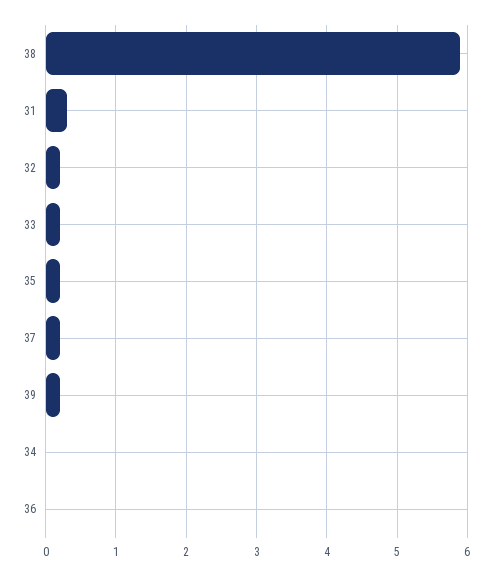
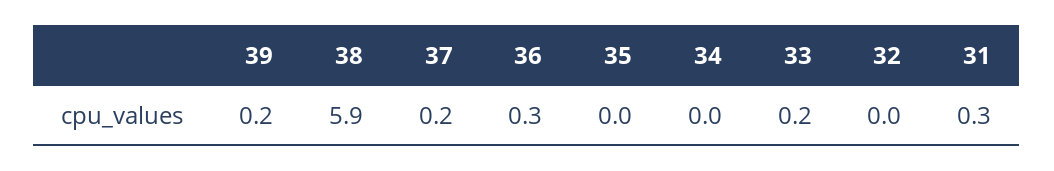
32: 0.2 -> 0
35: 0.2 -> 0
36: 0 -> 0.3

